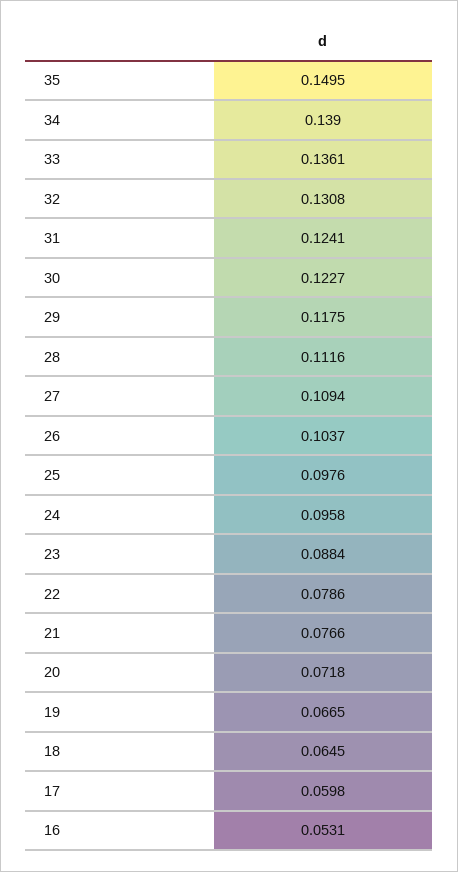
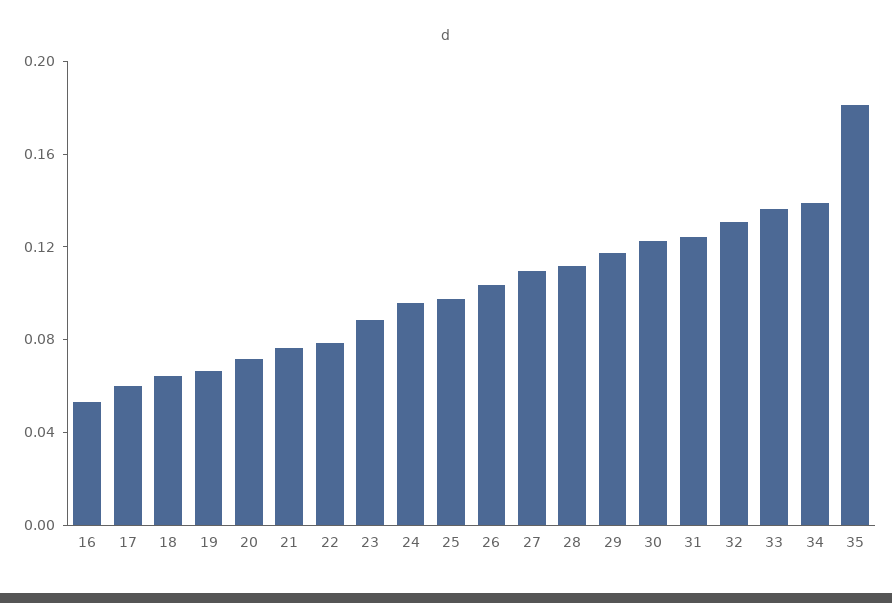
35: 0.1495 -> 0.18

